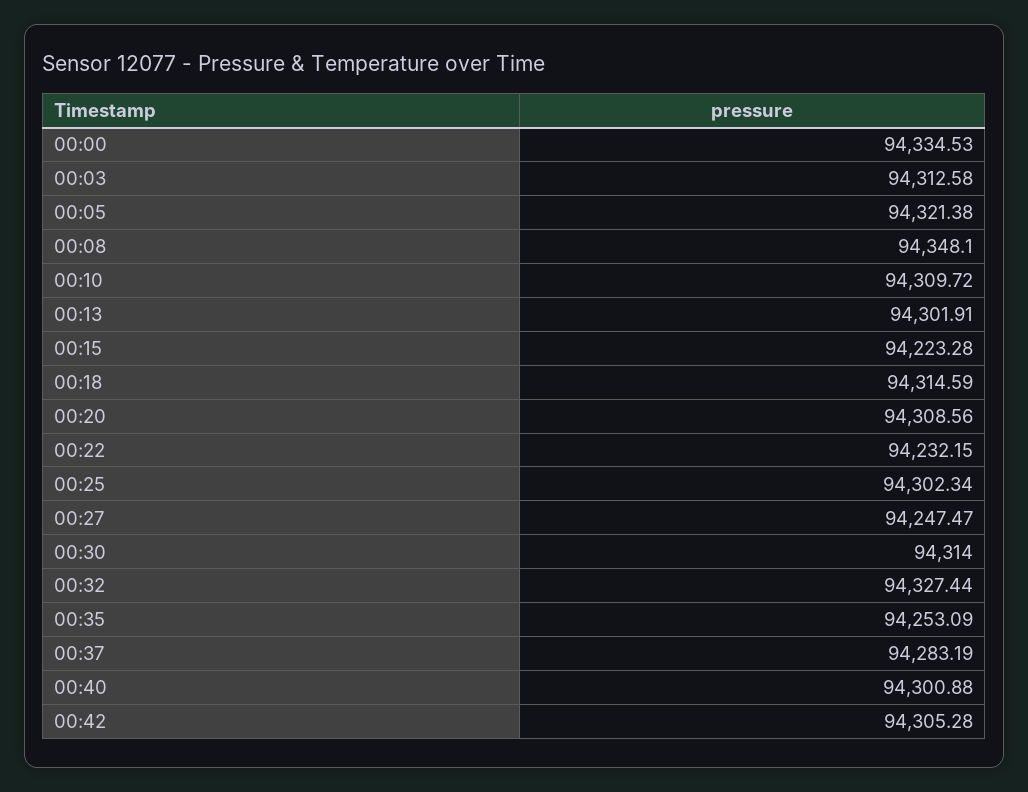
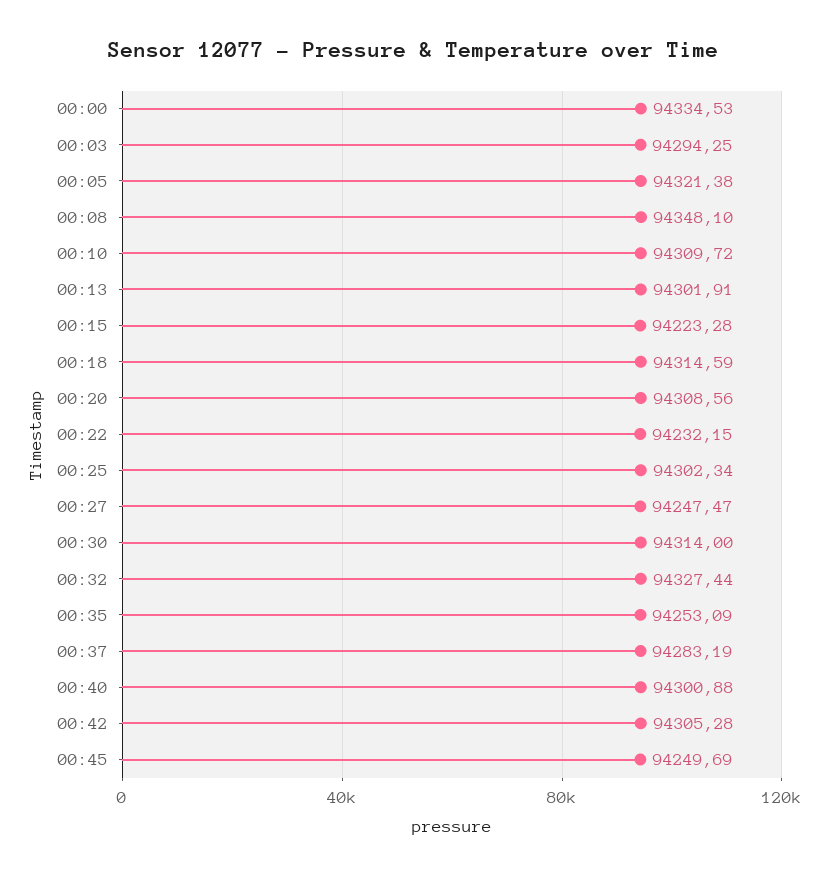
00:03: 94312.58 -> 94294.25
00:45: none -> 94249.69

